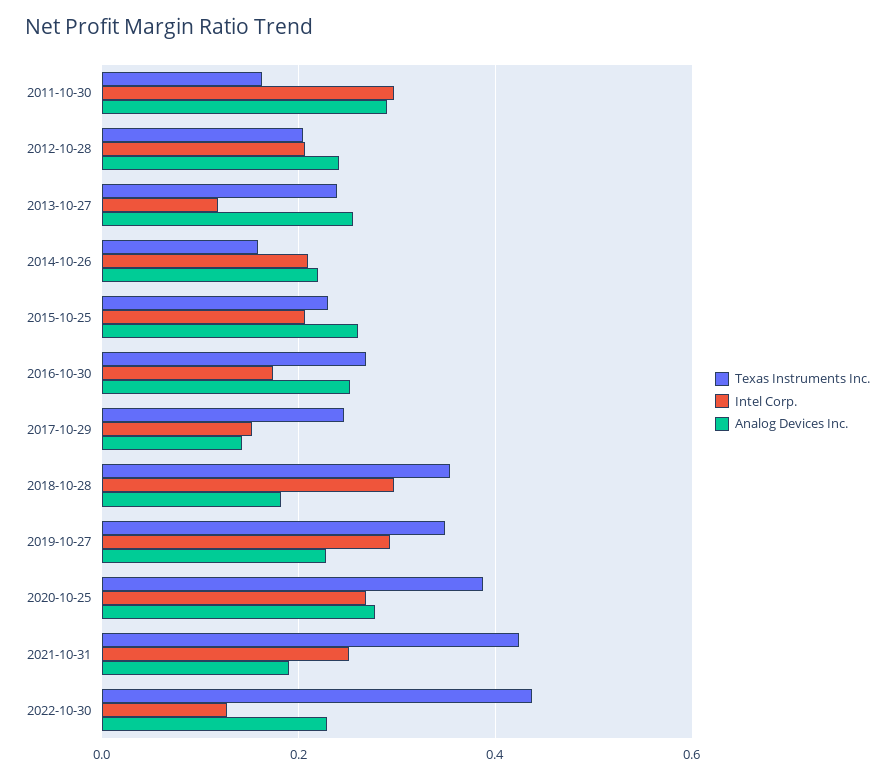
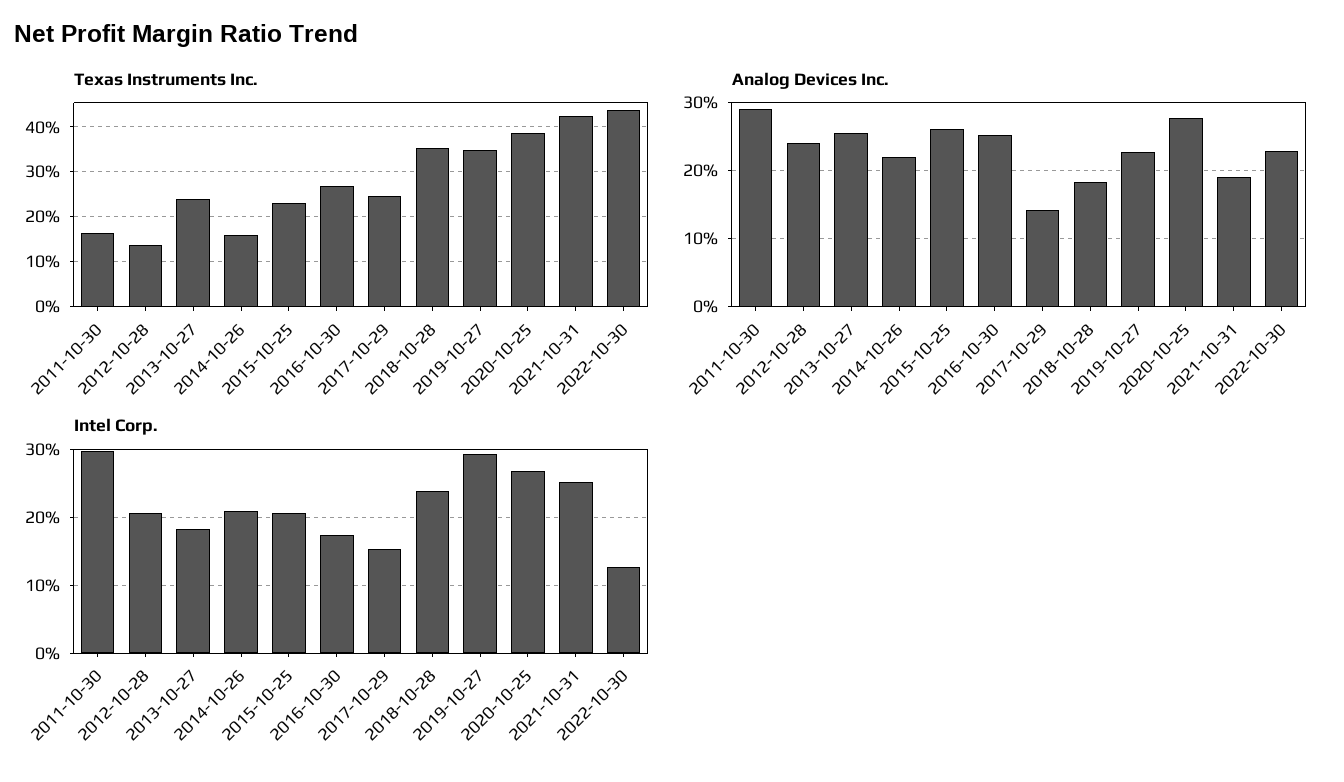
Texas Instruments Inc., 2012-10-28: 0.2 -> 0.14
Intel Corp., 2013-10-27: 0.12 -> 0.18
Intel Corp., 2018-10-28: 0.3 -> 0.24

